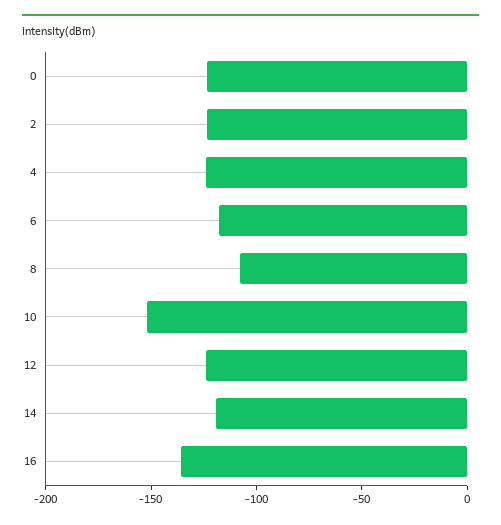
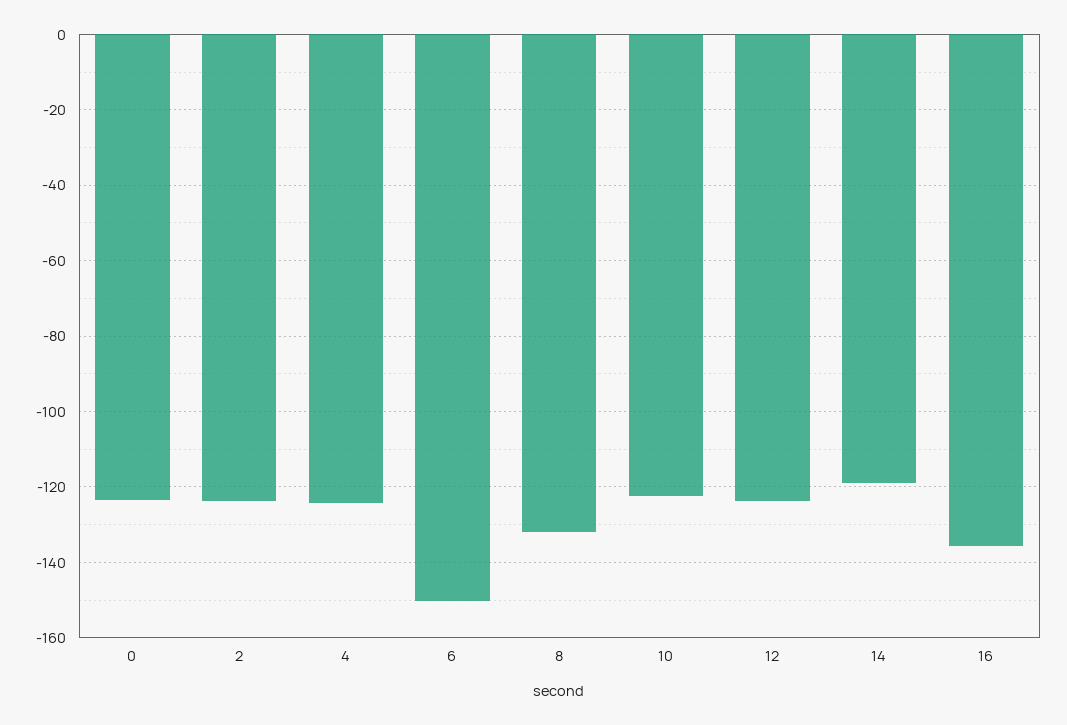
6: -120 -> -150
8: -110 -> -132
10: -150 -> -122

